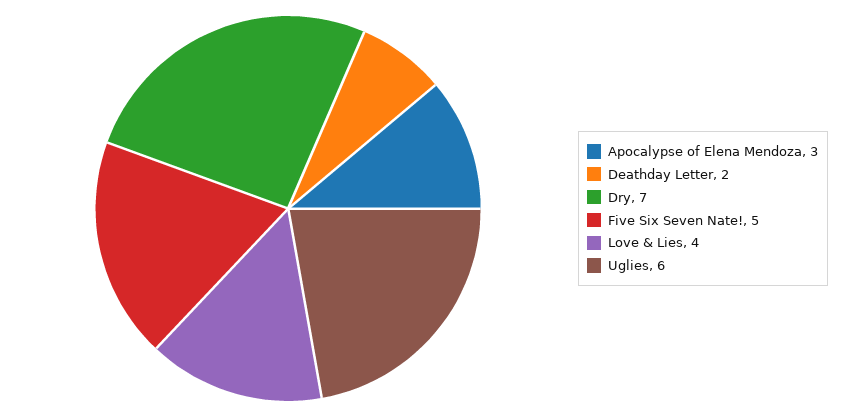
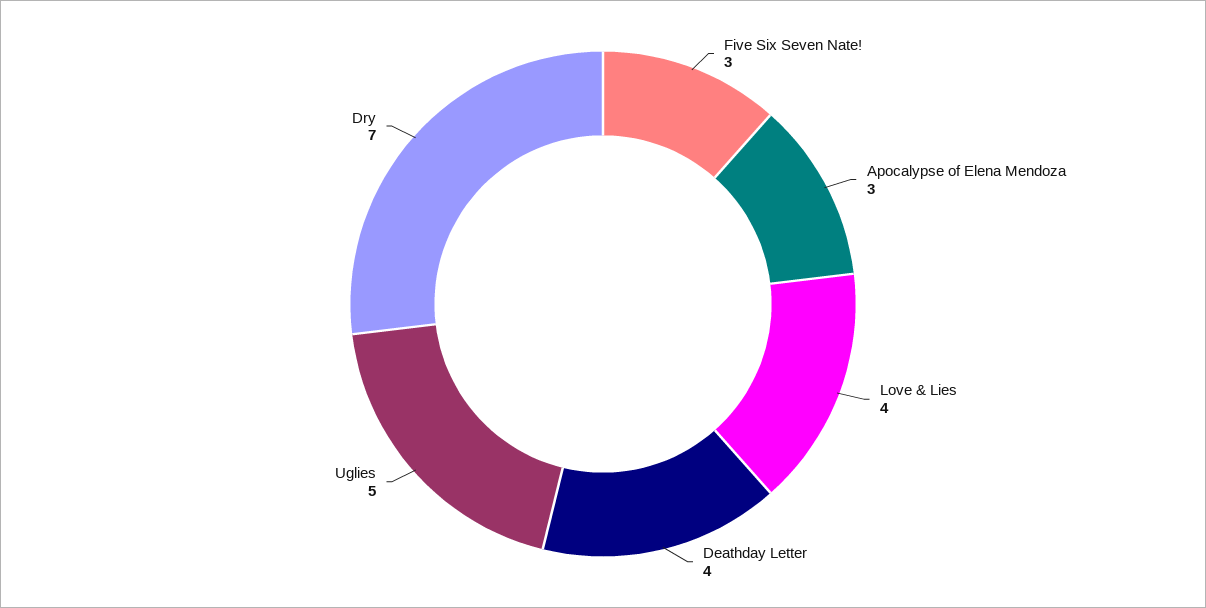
Deathday Letter: 2 -> 4
Five Six Seven Nate!: 5 -> 3
Uglies: 6 -> 5

